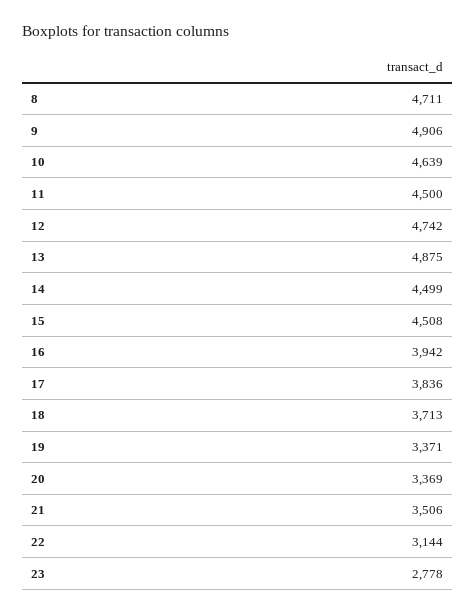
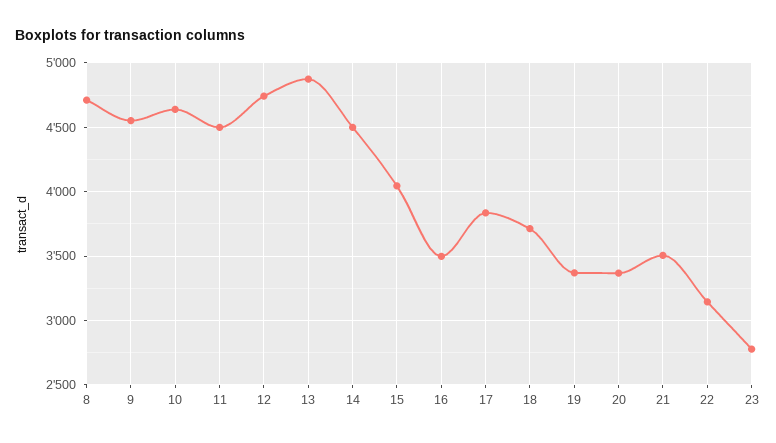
9: 4906 -> 4550
15: 4508 -> 4050
16: 3942 -> 3500

